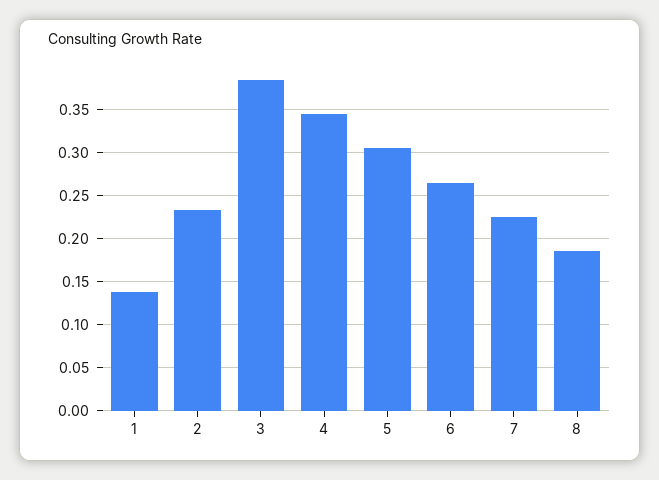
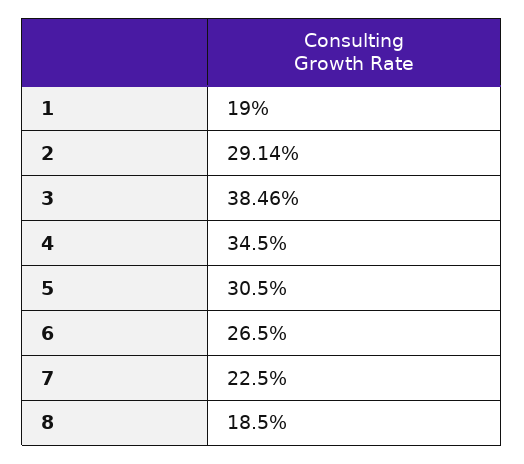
1: 0.14 -> 0.19
2: 0.23 -> 0.2914

